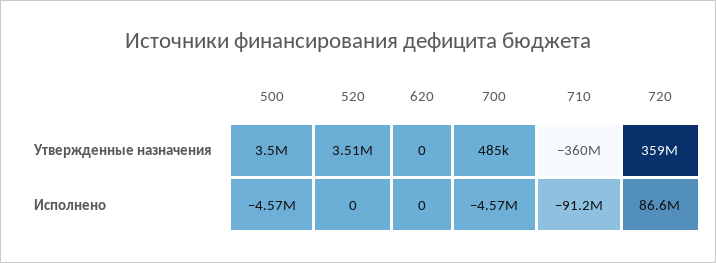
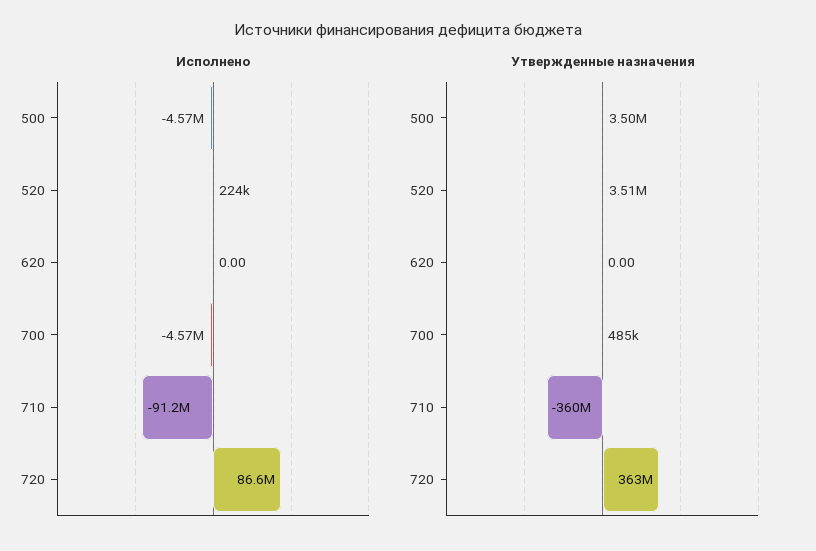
Утвержденные назначения, 720: 359000000 -> 363000000
Исполнено, 520: 0 -> 224000

